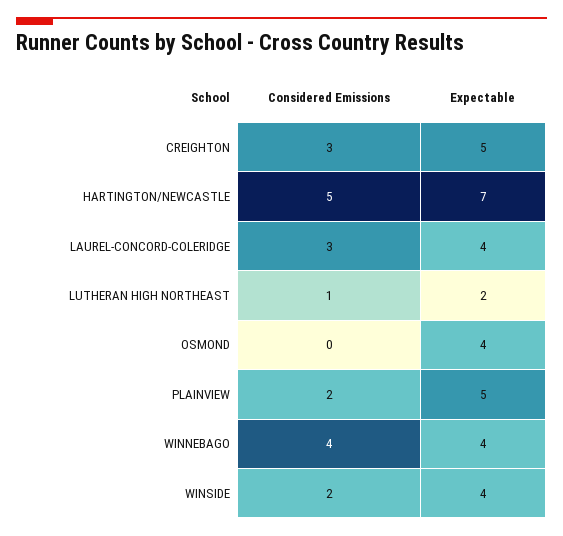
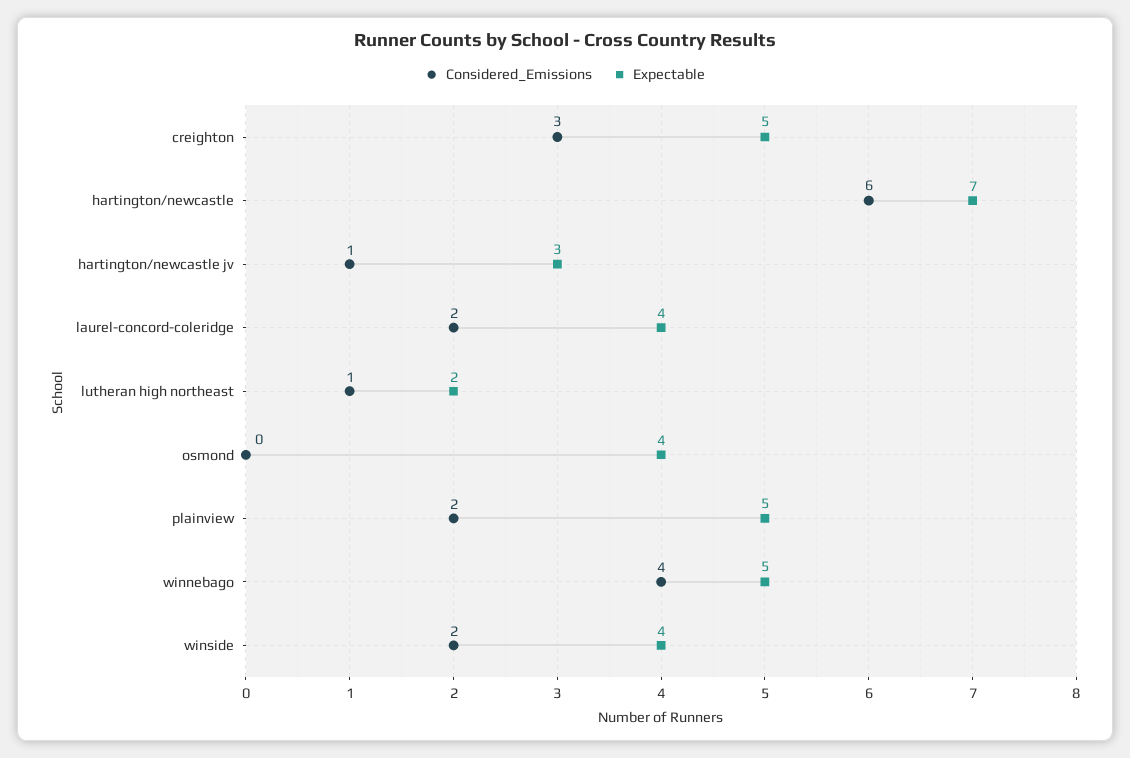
Considered Emissions, HARTINGTON/NEWCASTLE: 5 -> 6
Considered Emissions, LAUREL-CONCORD-COLERIDGE: 3 -> 2
Expectable, WINNEBAGO: 4 -> 5
Considered Emissions, hartington/newcastle jv: none -> 1
Expectable, hartington/newcastle jv: none -> 3

